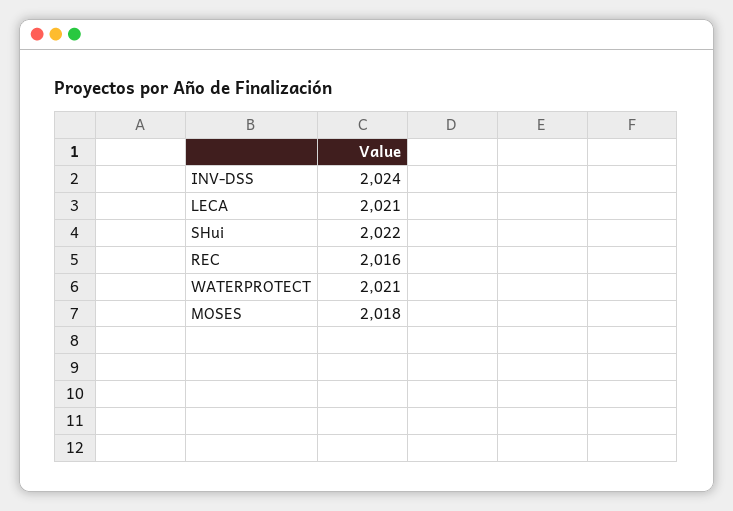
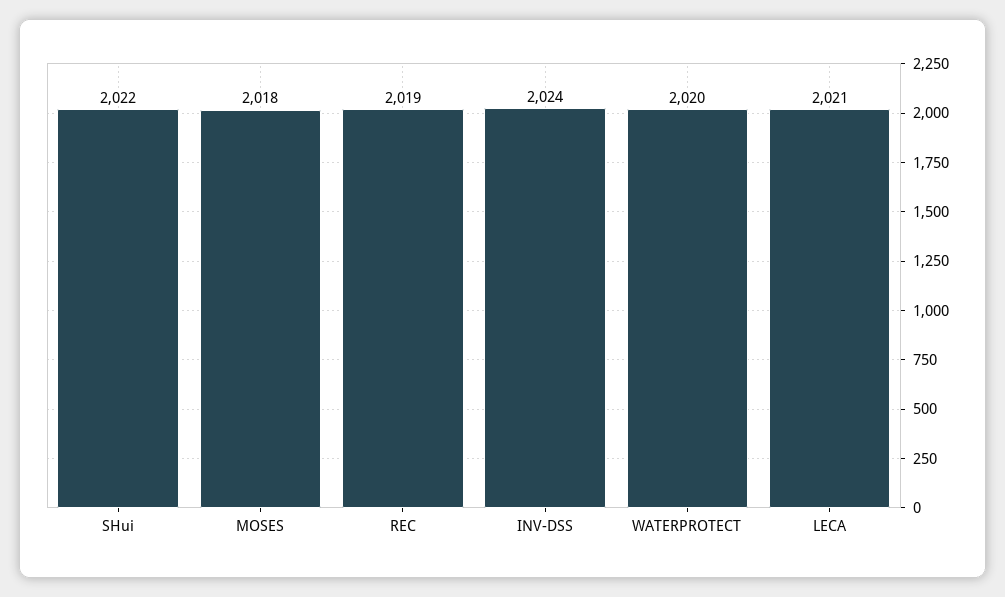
REC: 2016 -> 2019
WATERPROTECT: 2021 -> 2020

